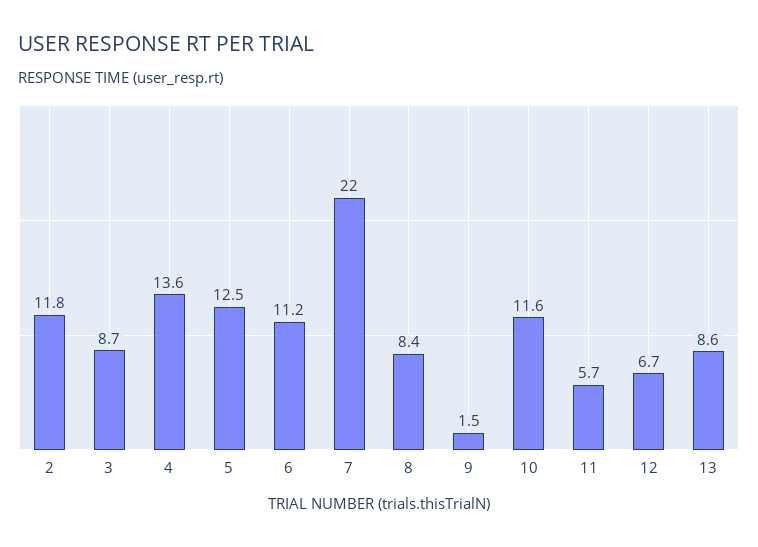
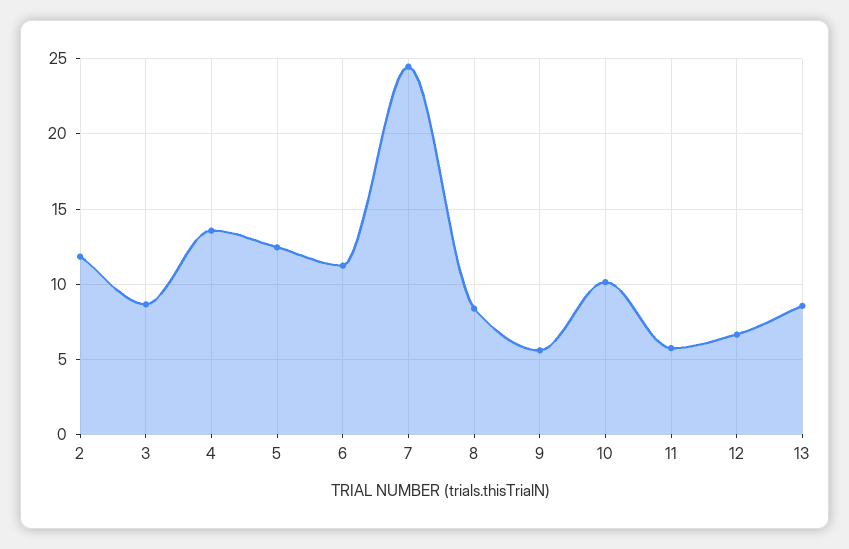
7: 22 -> 24.5
9: 1.5 -> 5.5
10: 11.6 -> 10

